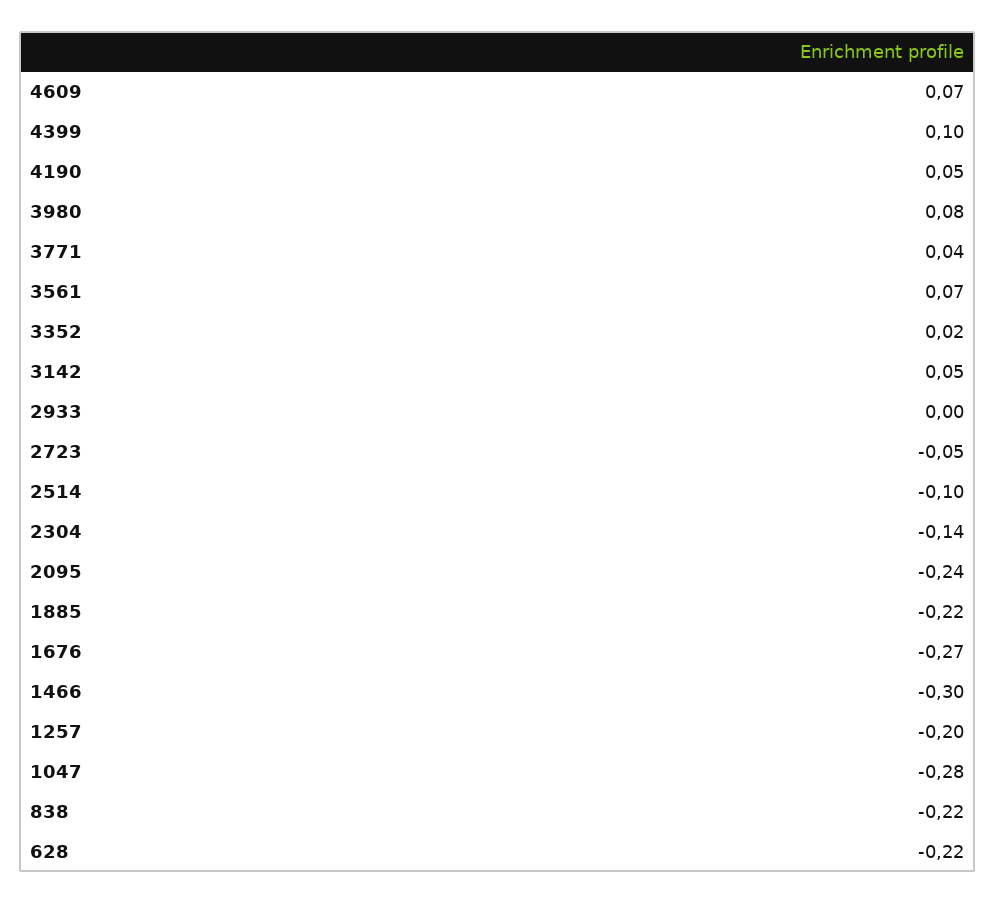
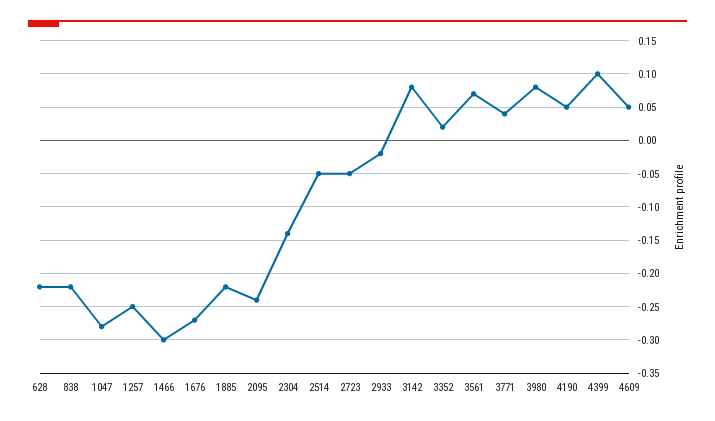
4609: 0.07 -> 0.05
3142: 0.05 -> 0.08
2933: 0 -> -0.02
2514: -0.1 -> -0.05
1257: -0.2 -> -0.25

